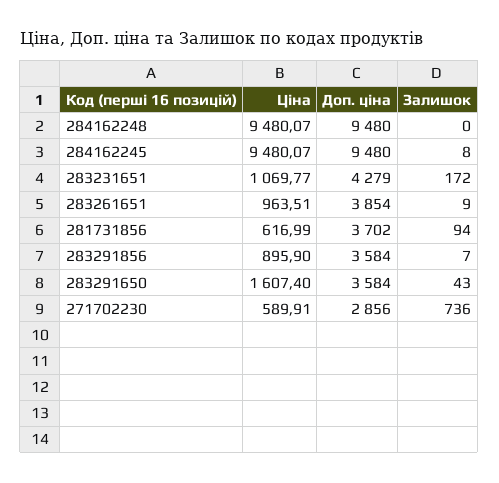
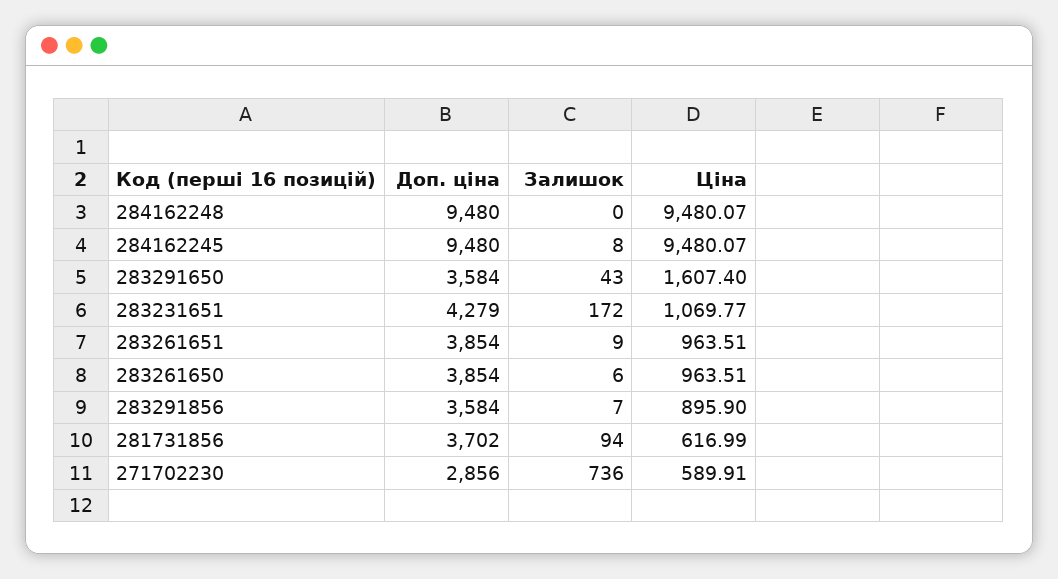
Доп. ціна, 283261650: none -> 3854
Залишок, 283261650: none -> 6
Ціна, 283261650: none -> 963.51

